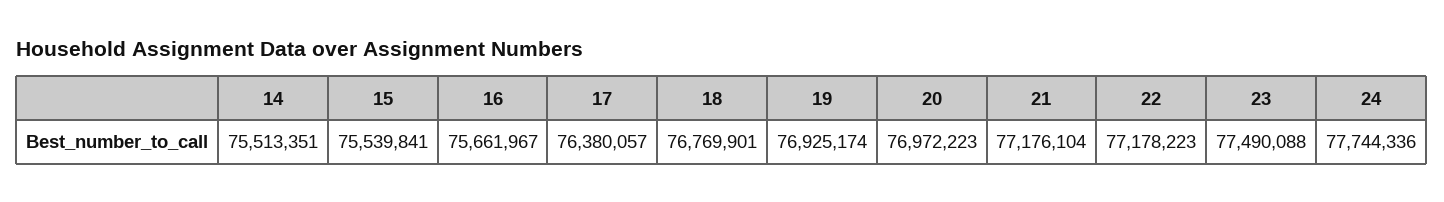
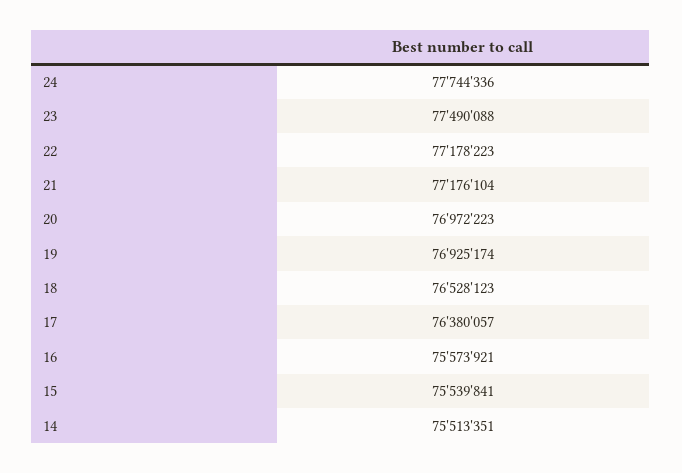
16: 75661967 -> 75573921
18: 76769901 -> 76528123

